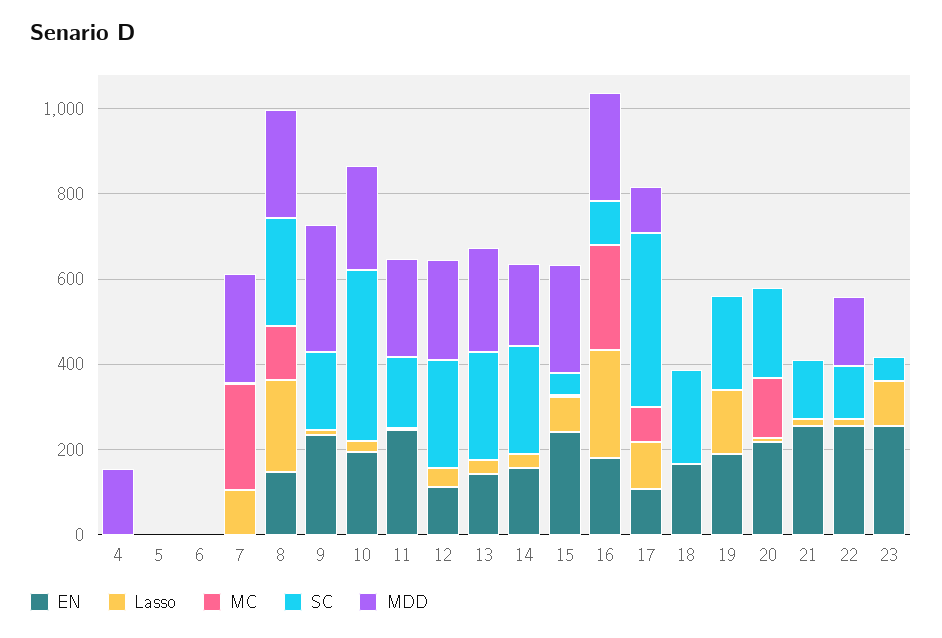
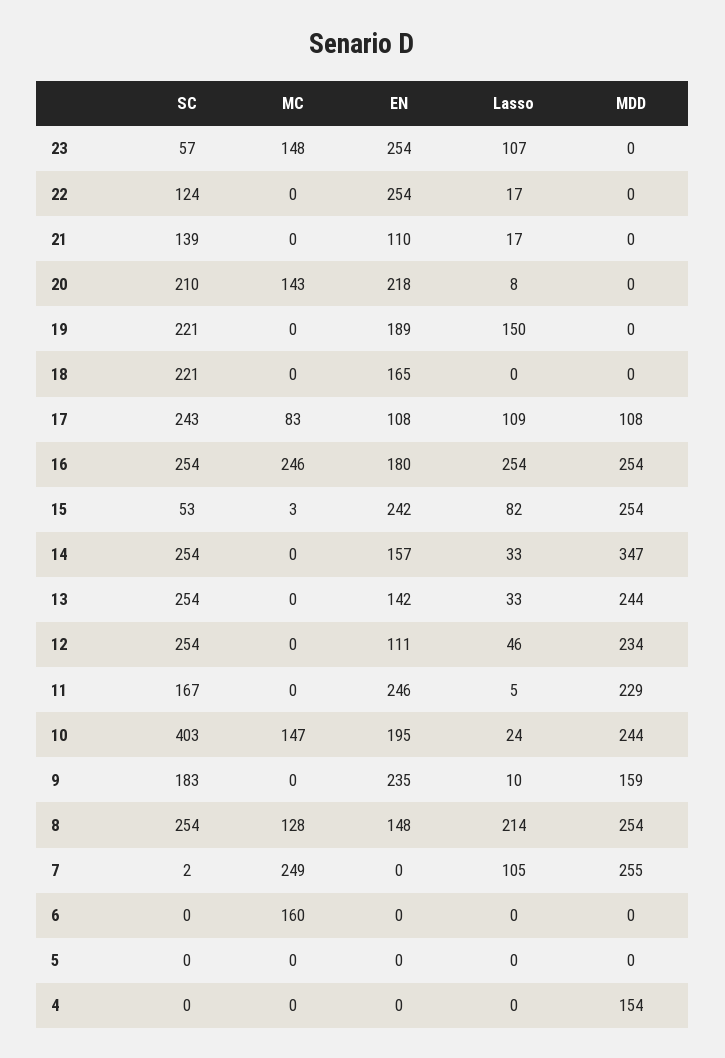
MC, 6: 0 -> 160
MDD, 9: 300 -> 159
MC, 10: 0 -> 147
MDD, 14: 200 -> 347
SC, 16: 100 -> 254
SC, 17: 400 -> 243
EN, 21: 250 -> 110
MDD, 22: 150 -> 0
MC, 23: 0 -> 148

